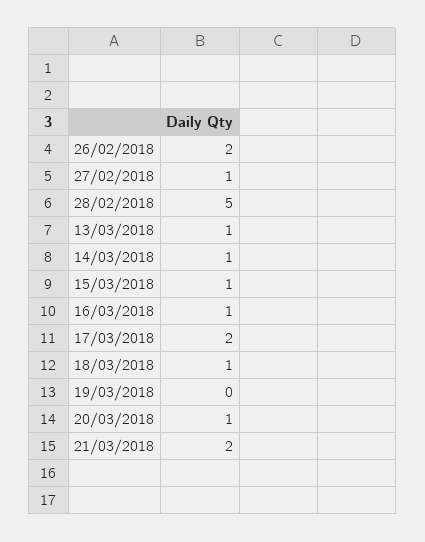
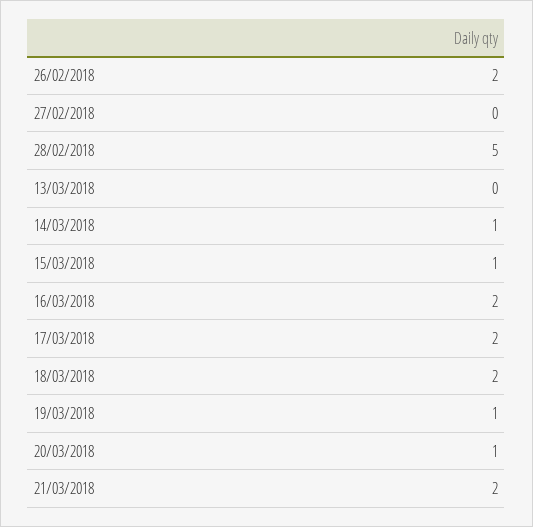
27/02/2018: 1 -> 0
13/03/2018: 1 -> 0
16/03/2018: 1 -> 2
18/03/2018: 1 -> 2
19/03/2018: 0 -> 1

